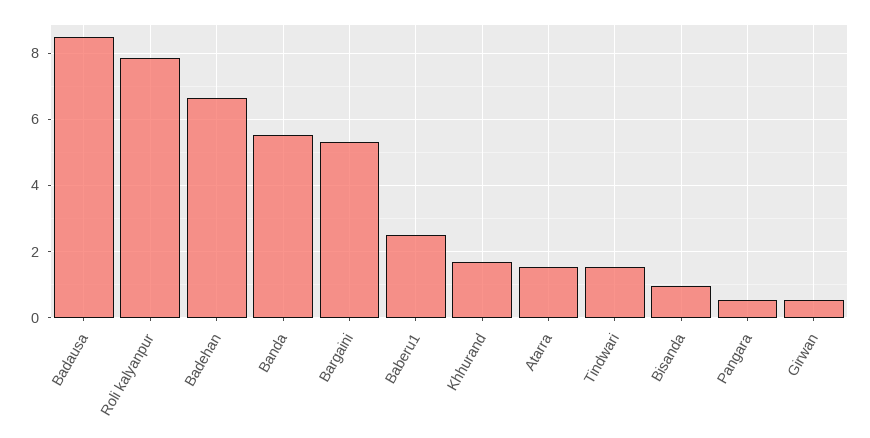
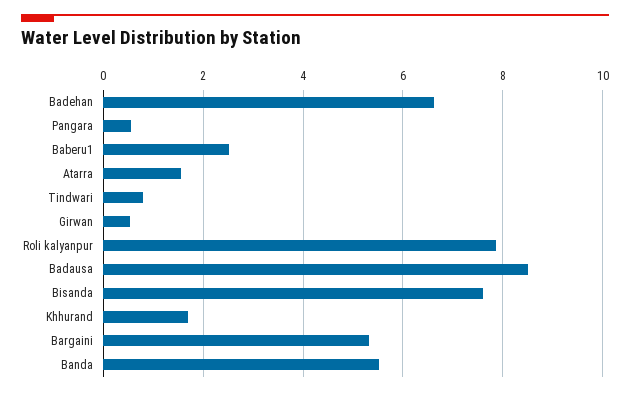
Tindwari: 1.6 -> 0.8
Bisanda: 1 -> 7.6

